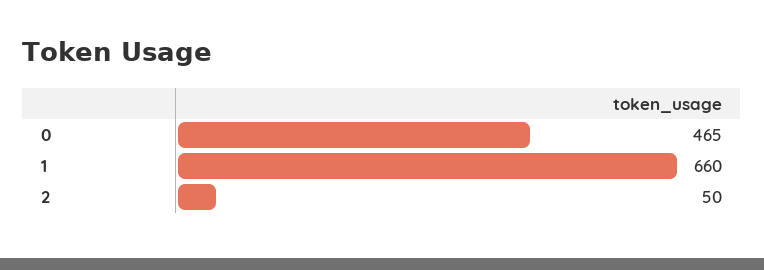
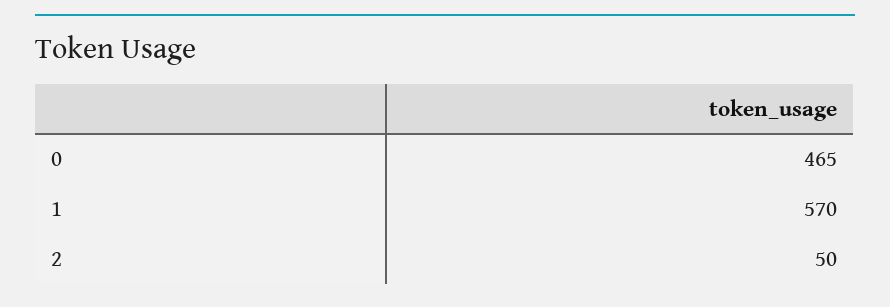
1: 660 -> 570

